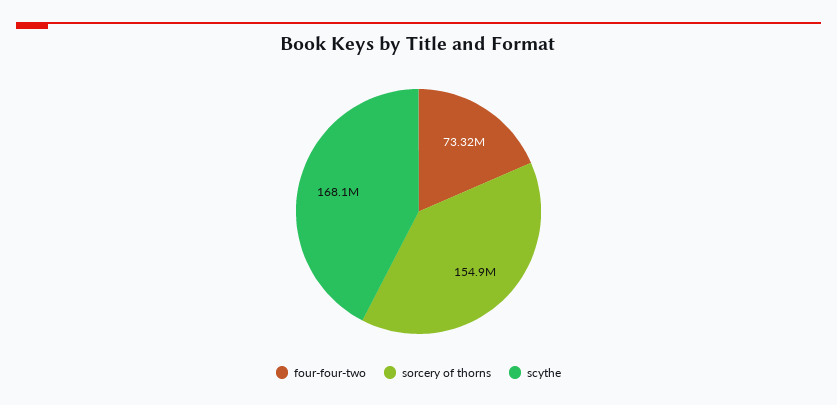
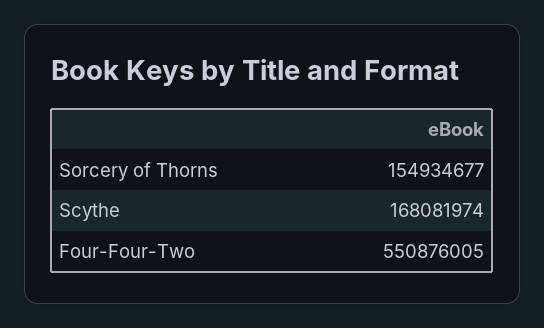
four-four-two: 73320000 -> 550876005

